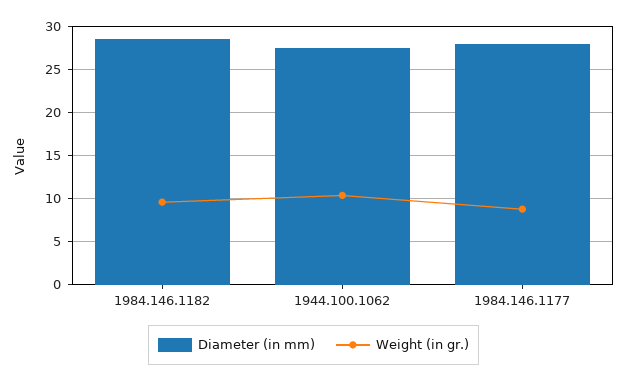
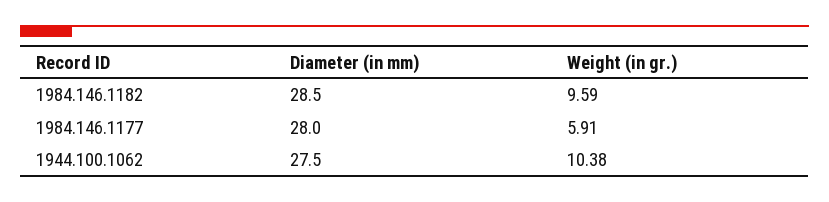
Weight (in gr.), 1984.146.1177: 9 -> 5.91

